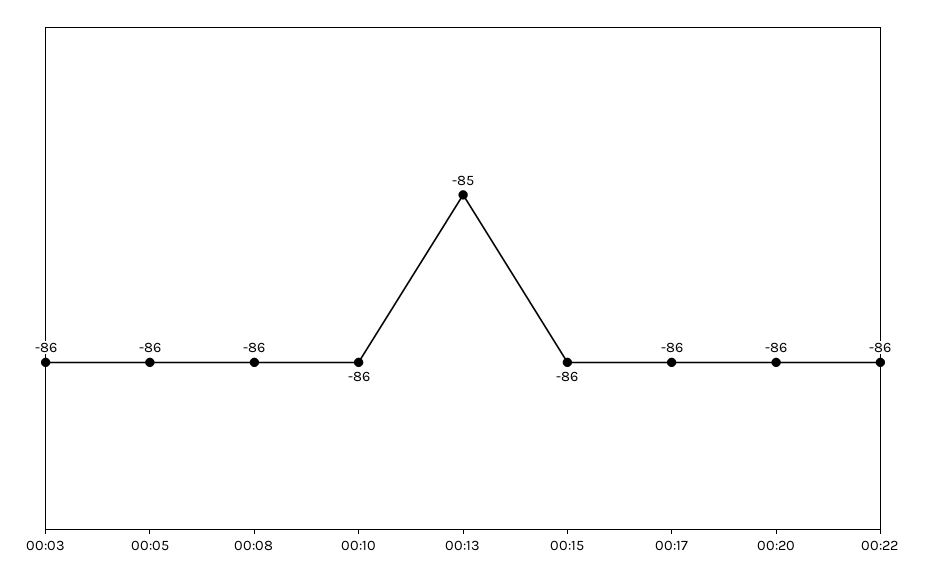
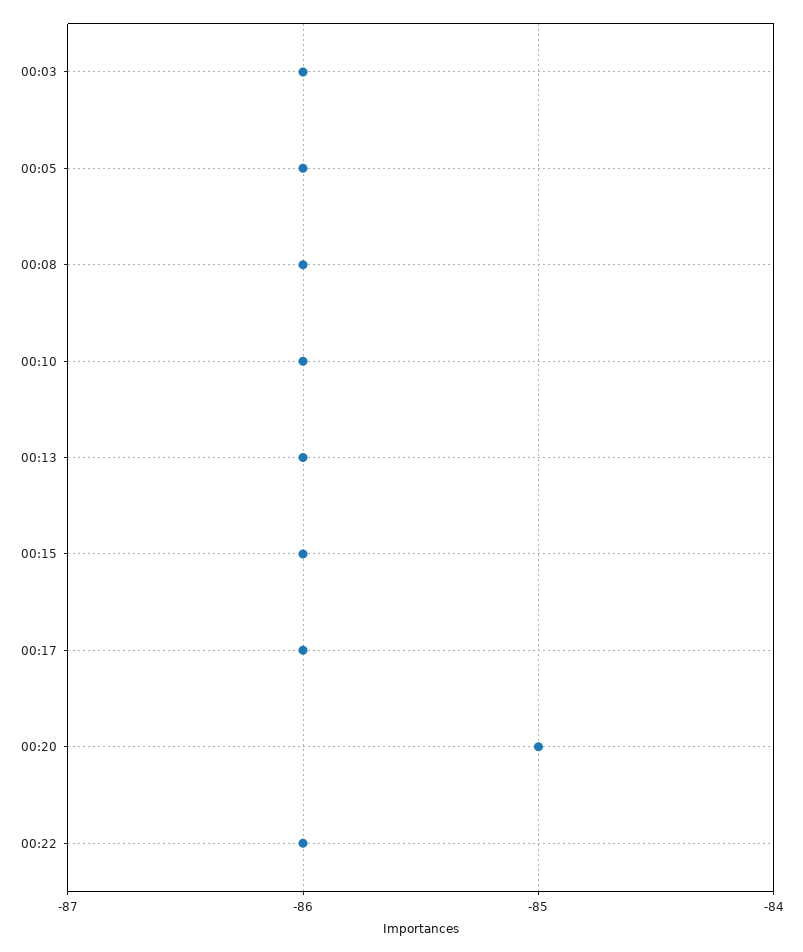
00:13: -85 -> -86
00:20: -86 -> -85

